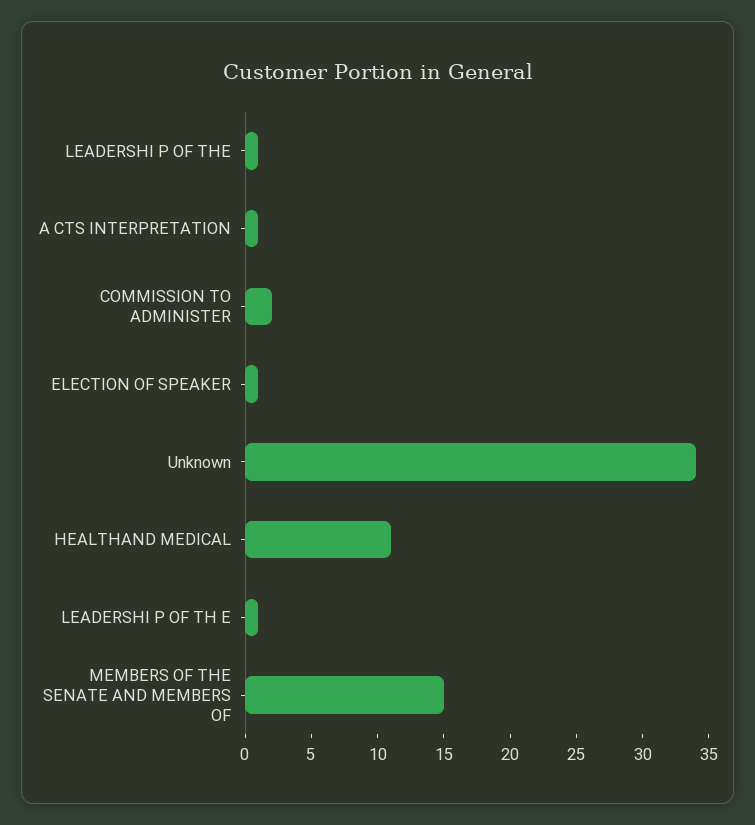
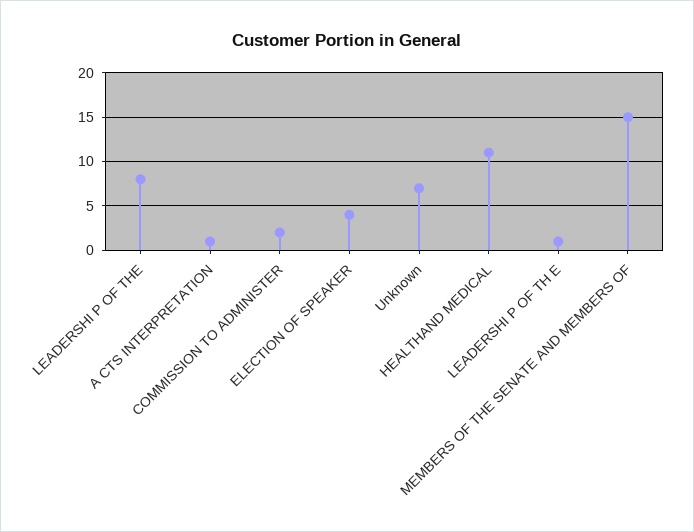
LEADERSHI P OF THE: 1 -> 8
ELECTION OF SPEAKER: 1 -> 4
Unknown: 34 -> 7

